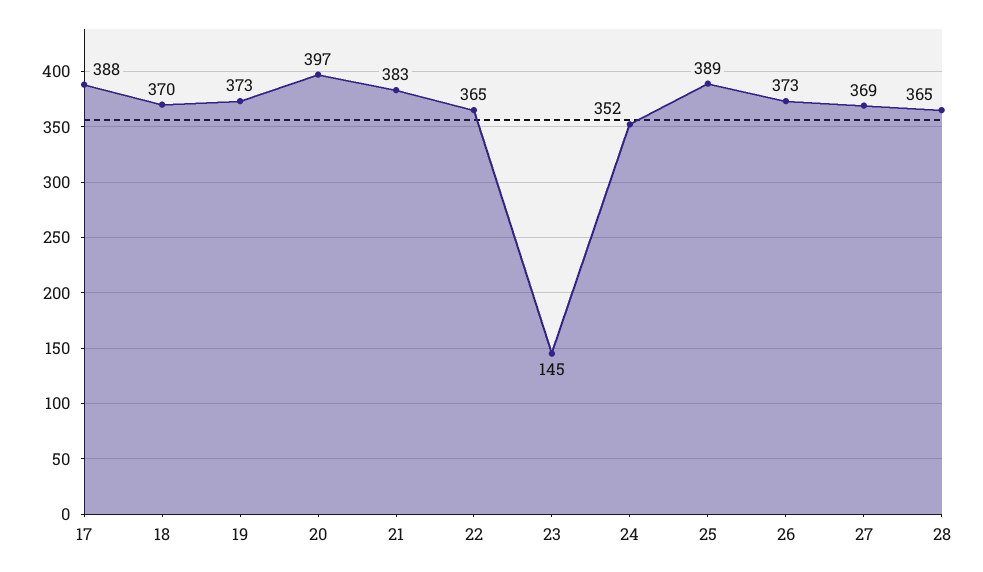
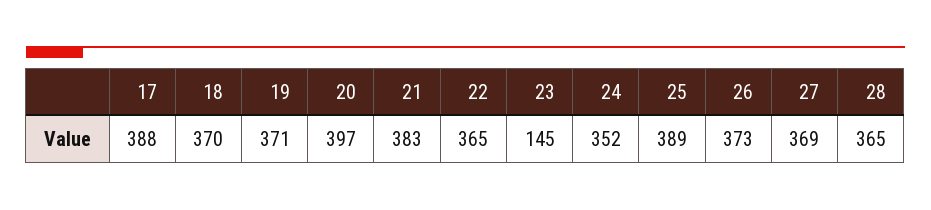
19: 373 -> 371

